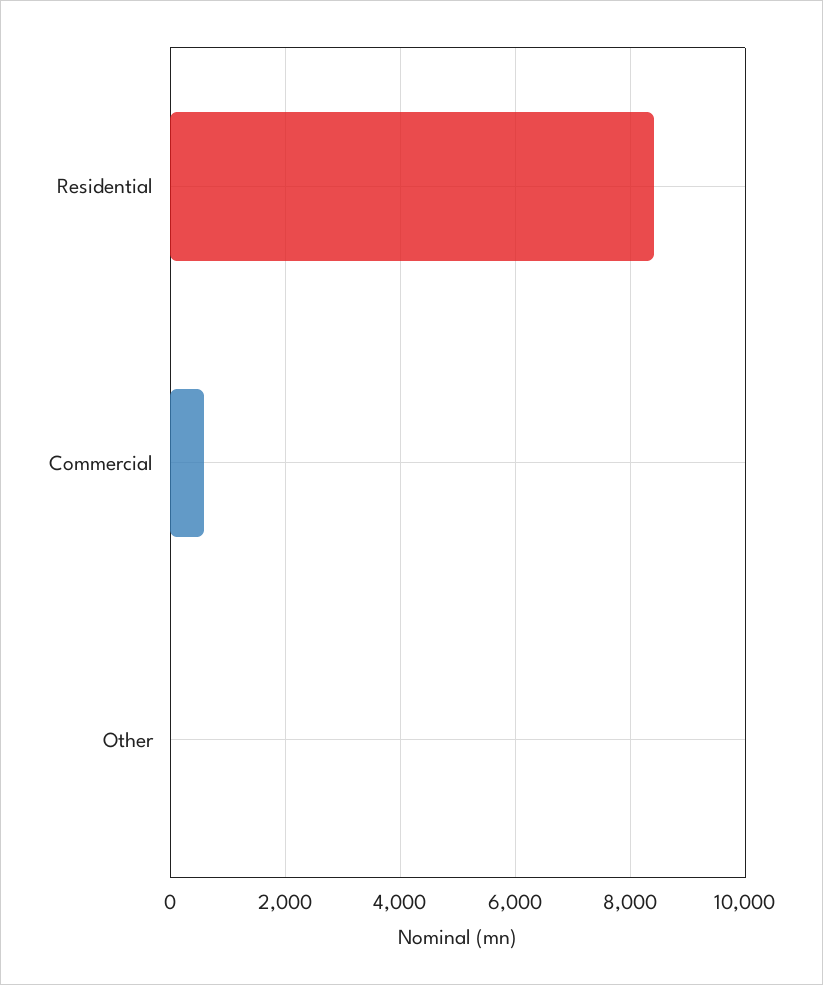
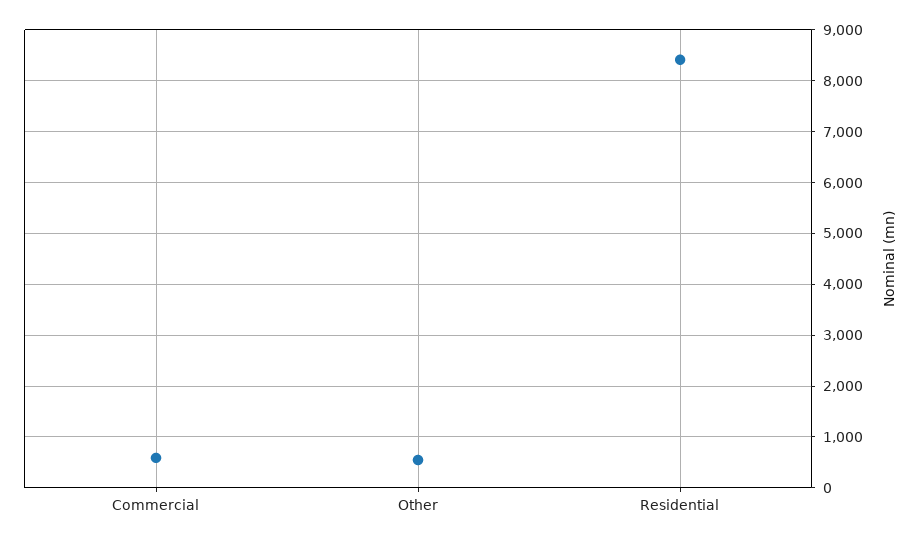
Other: 0 -> 600

